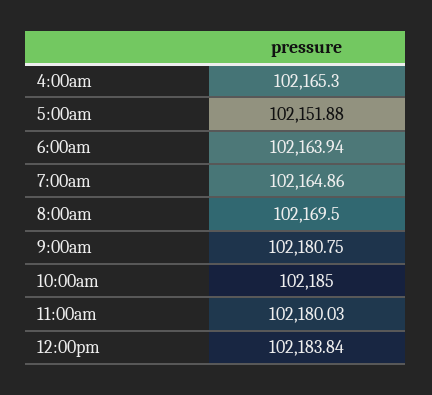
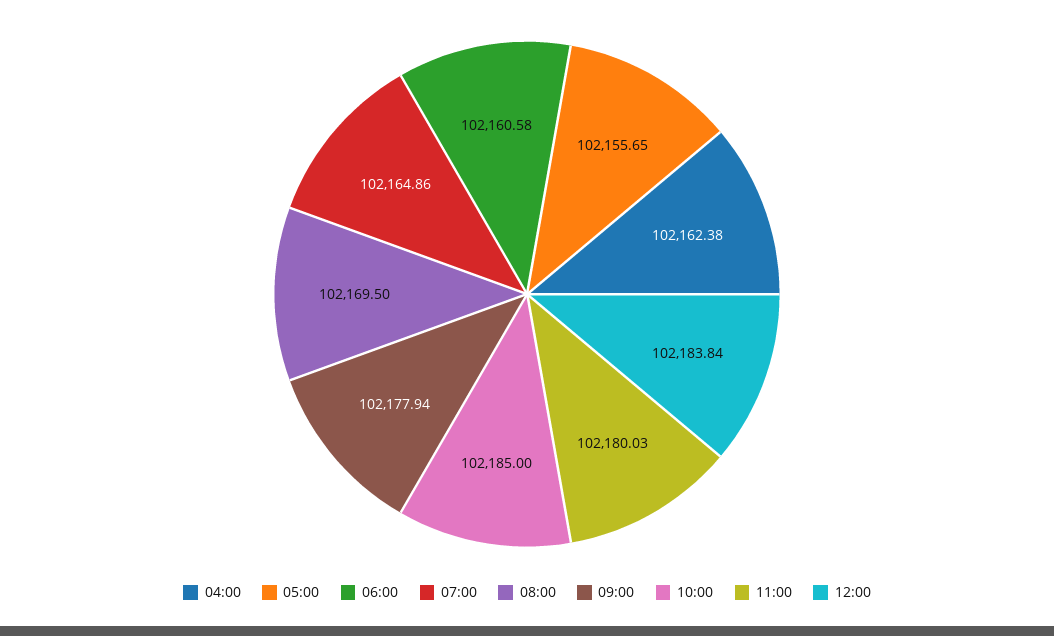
4:00am: 102165.3 -> 102162.38
5:00am: 102151.88 -> 102155.65
6:00am: 102163.94 -> 102160.58
9:00am: 102180.75 -> 102177.94

